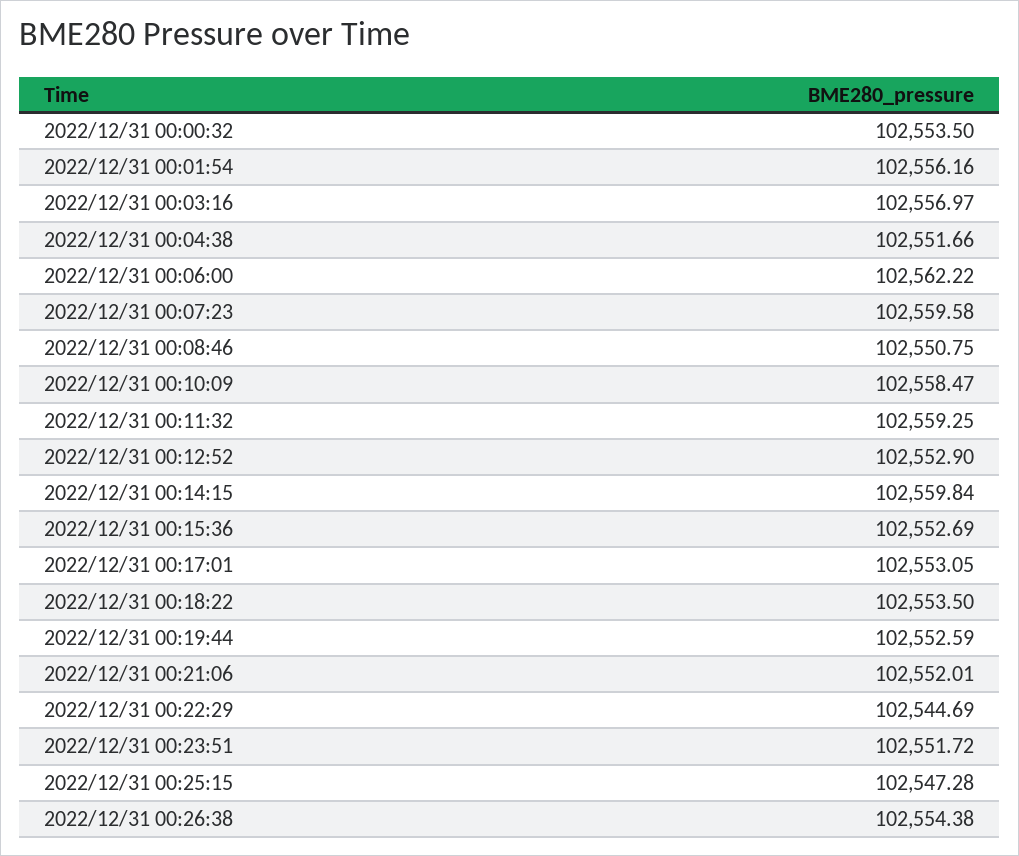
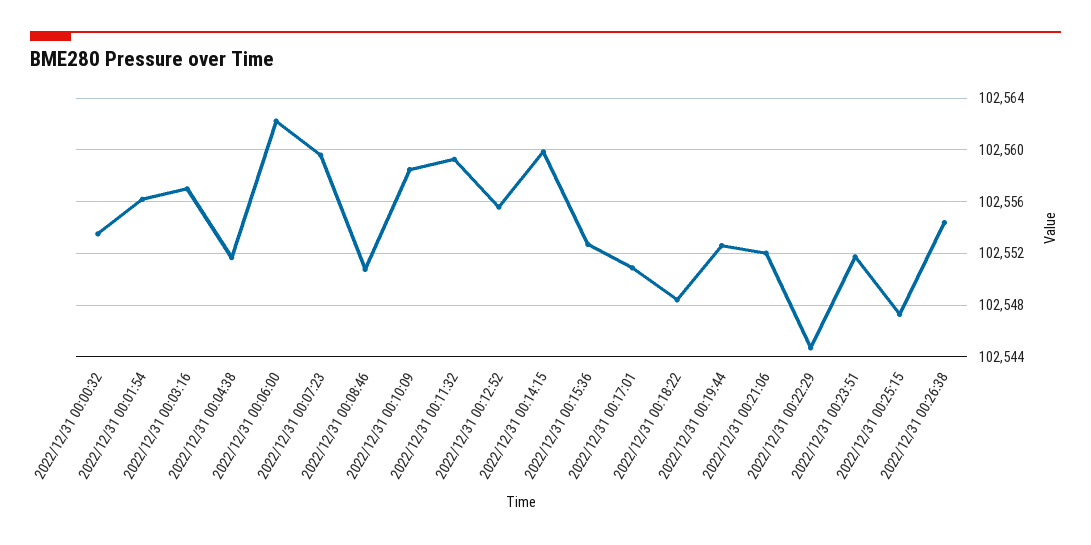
2022/12/31 00:12:52: 102552.9 -> 102555.5
2022/12/31 00:17:01: 102553.05 -> 102551
2022/12/31 00:18:22: 102553.5 -> 102548.5

